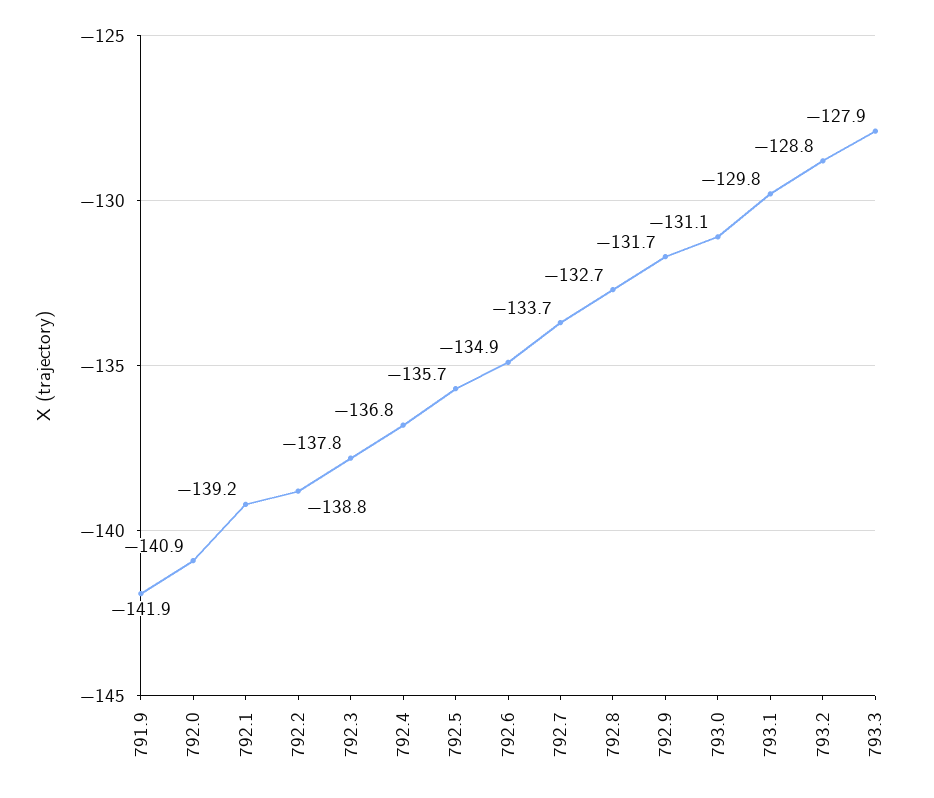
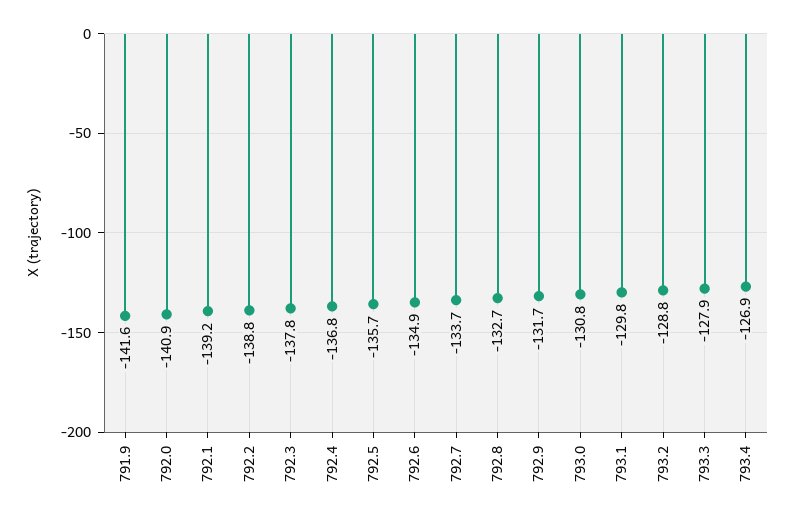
791.9: -141.9 -> -141.6
793.0: -131.1 -> -130.8
793.4: none -> -126.9

